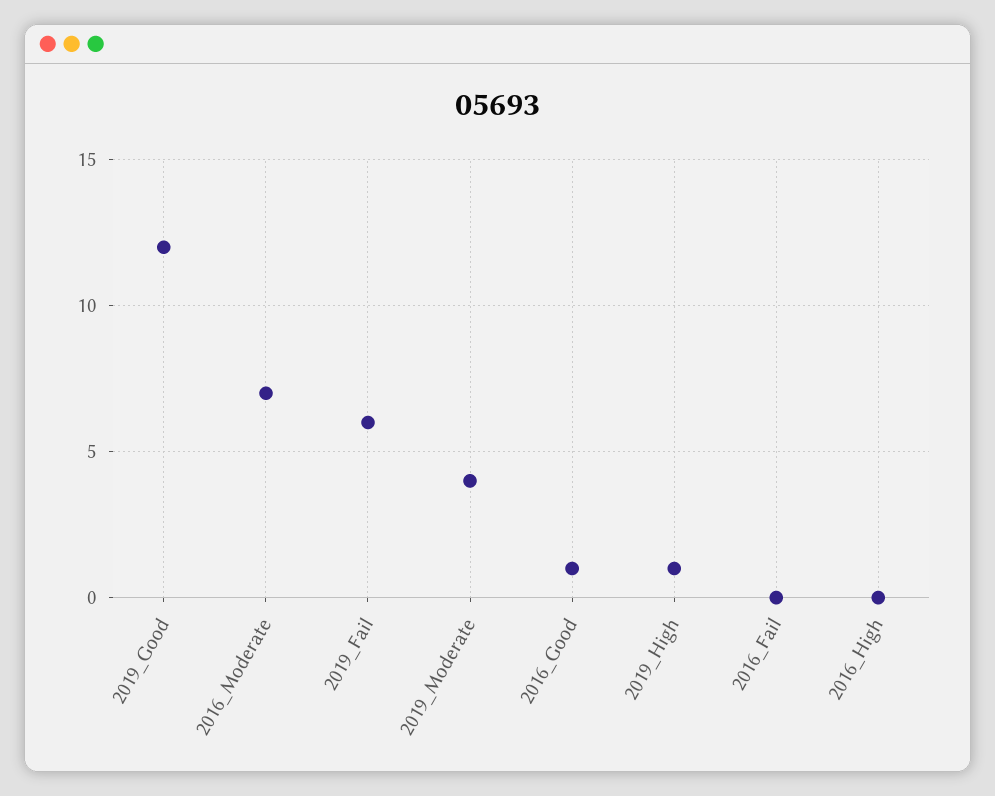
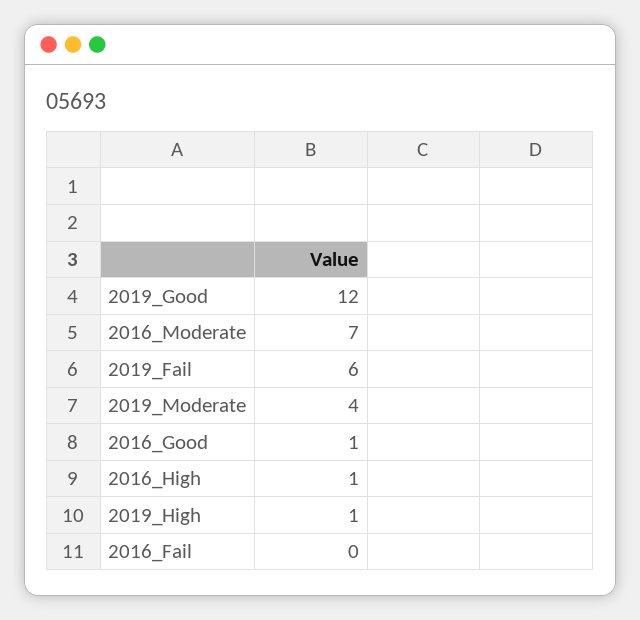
2016_High: 0 -> 1

